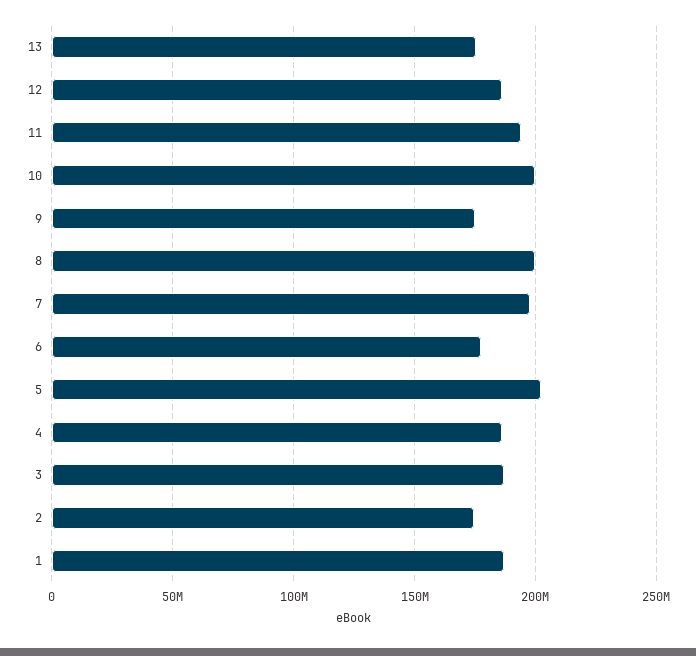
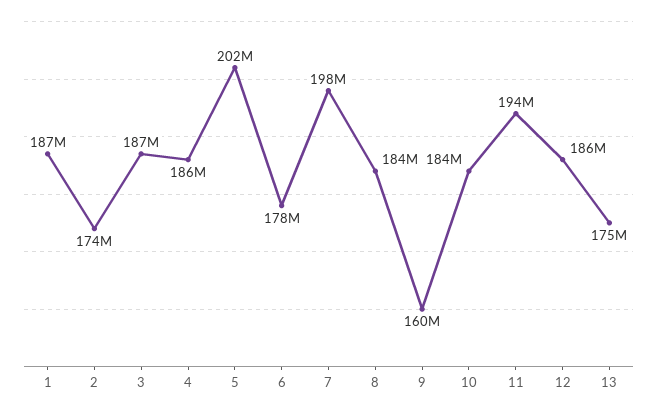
10: 200000000 -> 184000000
9: 175000000 -> 160000000
8: 200000000 -> 184000000

